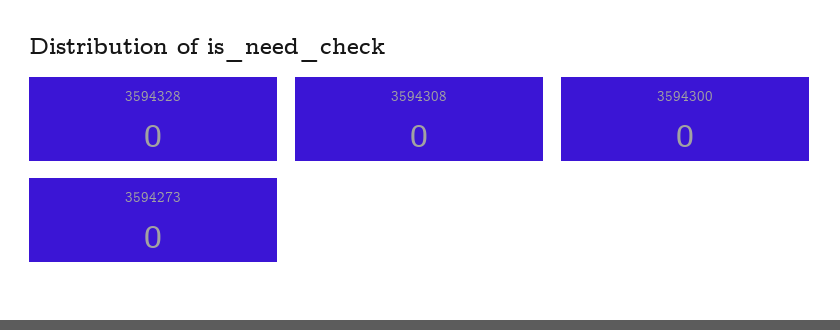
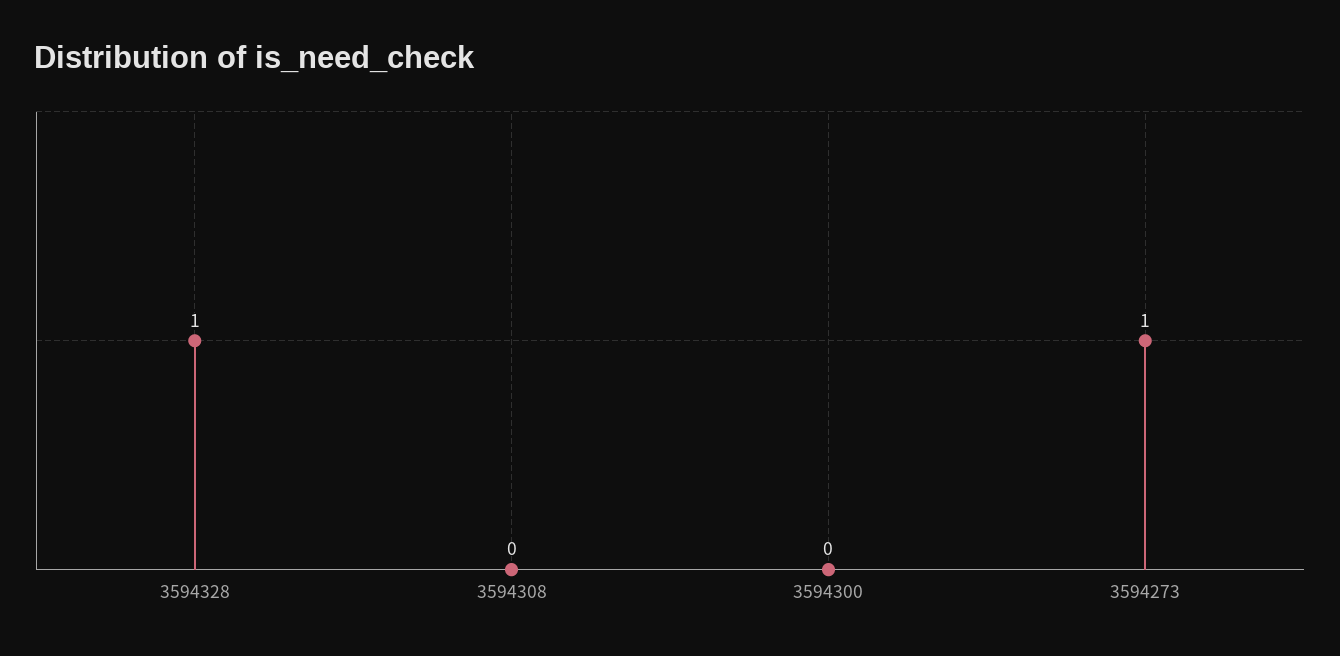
3594328: 0 -> 1
3594273: 0 -> 1

